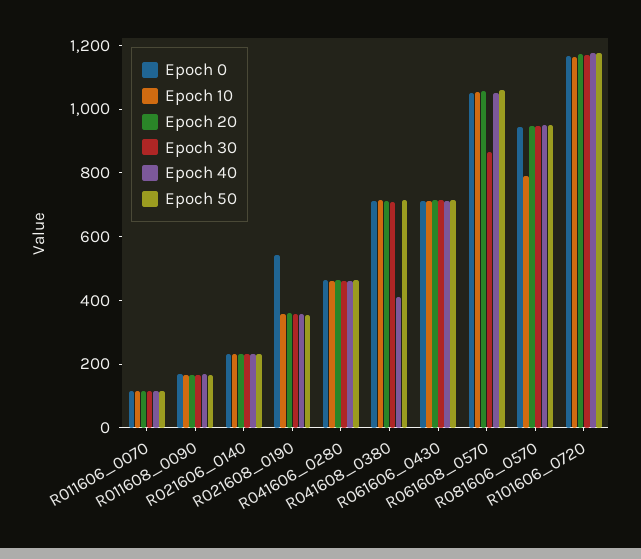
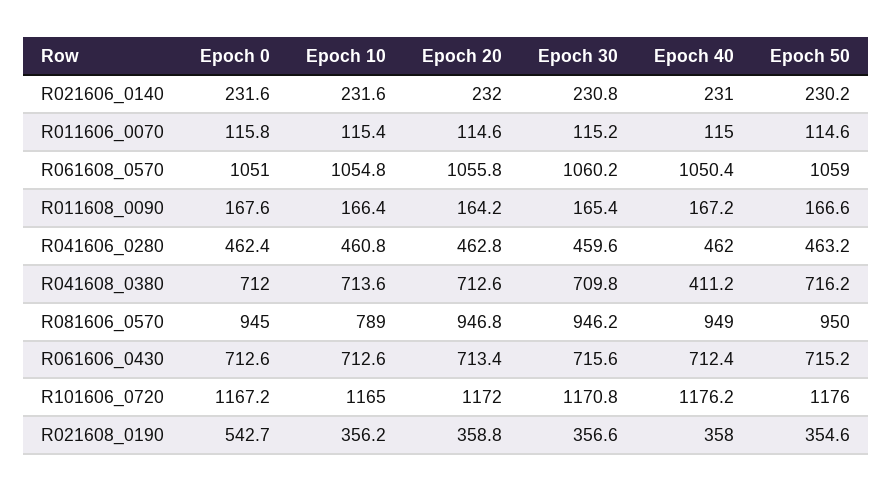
Epoch 30, R061608_0570: 850 -> 1060.2

